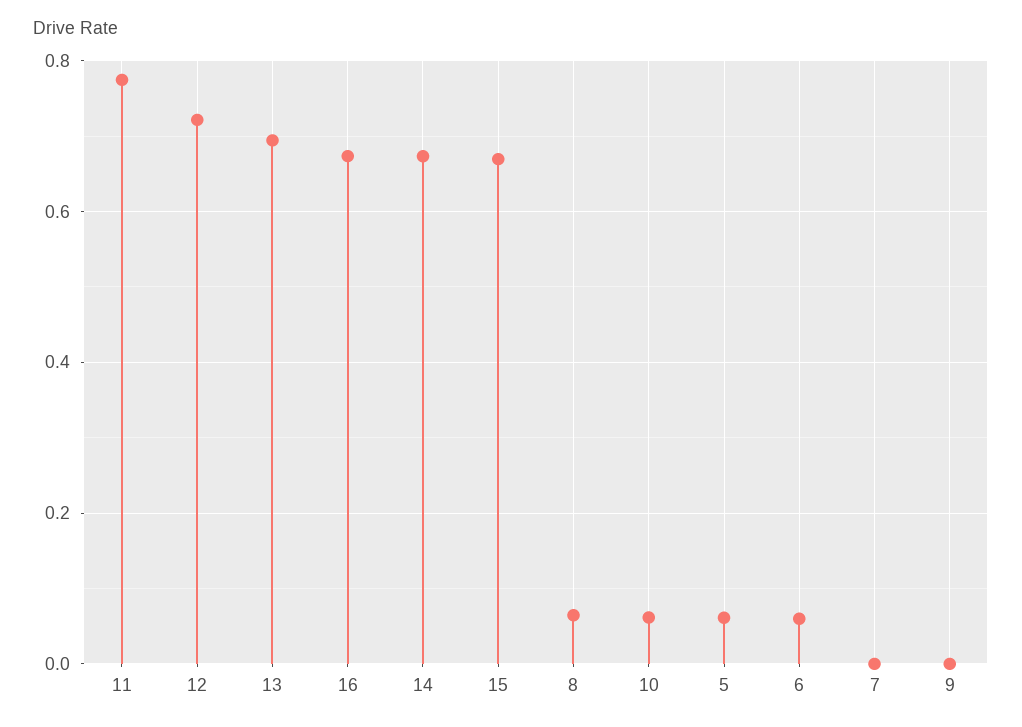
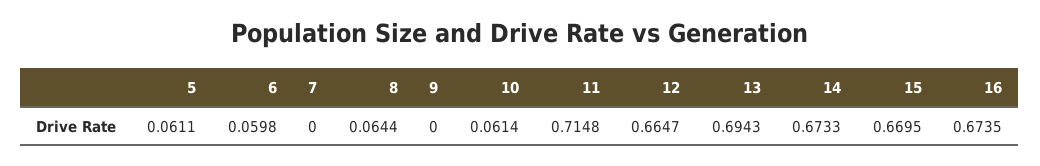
11: 0.78 -> 0.7148
12: 0.72 -> 0.6647

